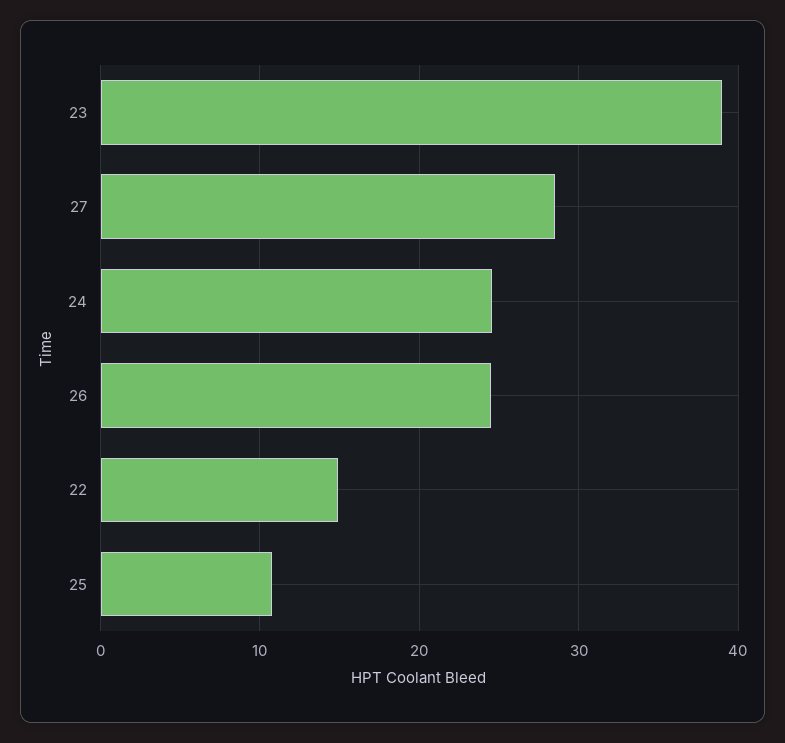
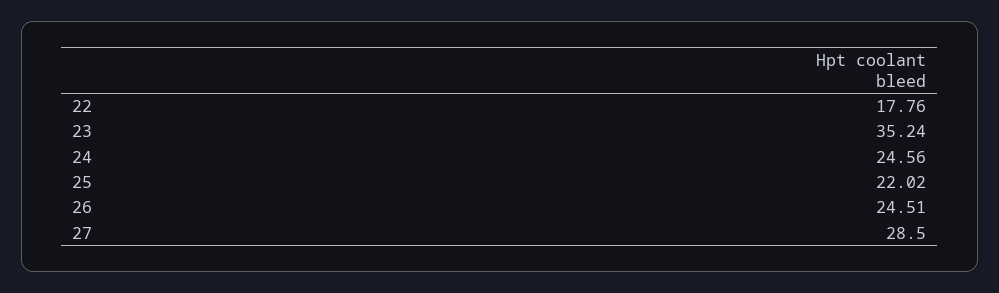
23: 39 -> 35.24
22: 15 -> 17.76
25: 11 -> 22.02

